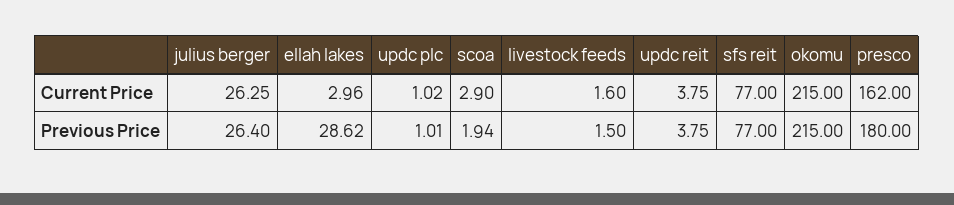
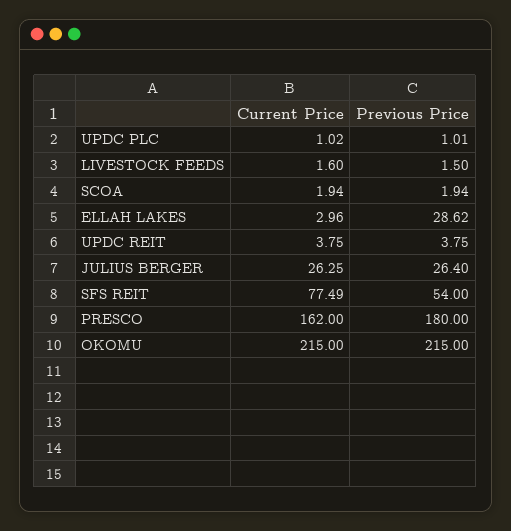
scoa, Current Price: 2.9 -> 1.94
sfs reit, Current Price: 77 -> 77.49
sfs reit, Previous Price: 77 -> 54

